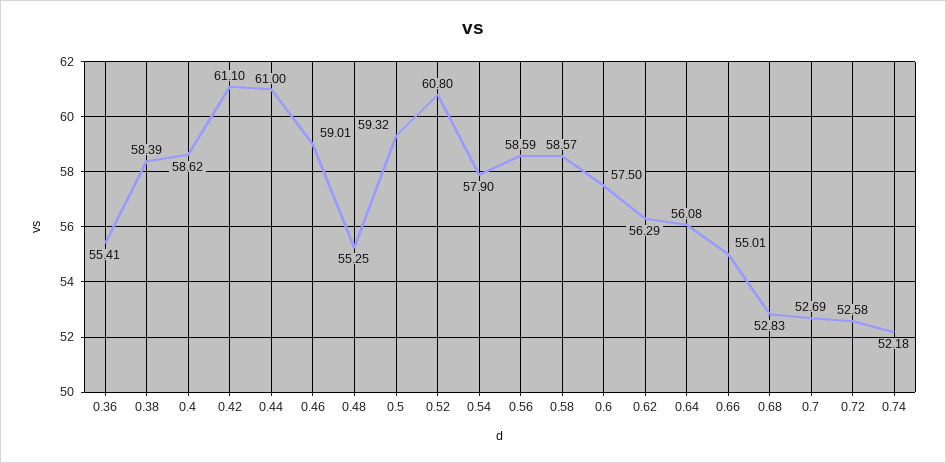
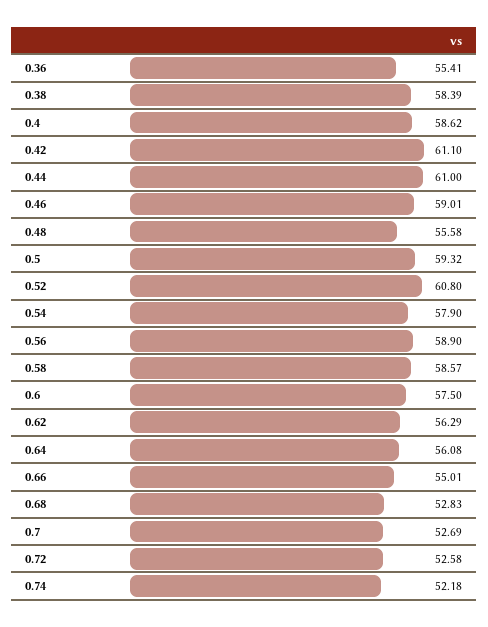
0.48: 55.25 -> 55.58
0.56: 58.59 -> 58.9

